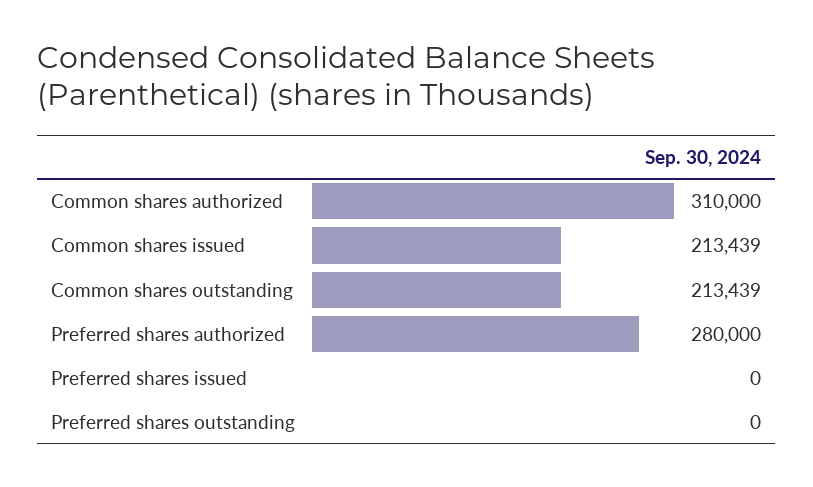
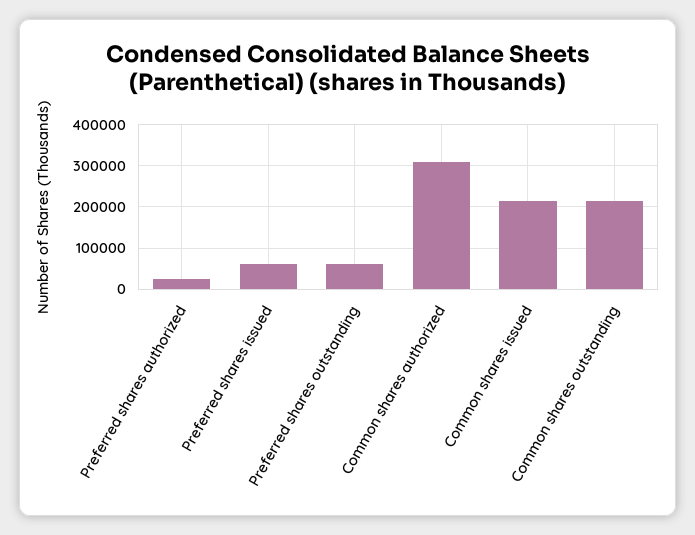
Preferred shares authorized: 280000 -> 20000
Preferred shares issued: 0 -> 60000
Preferred shares outstanding: 0 -> 60000

